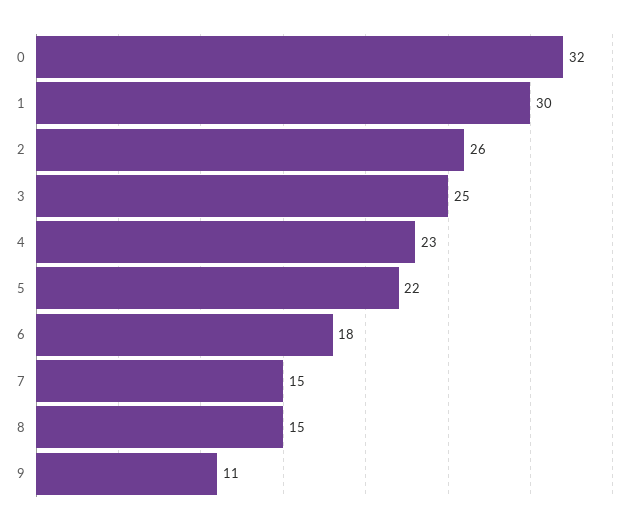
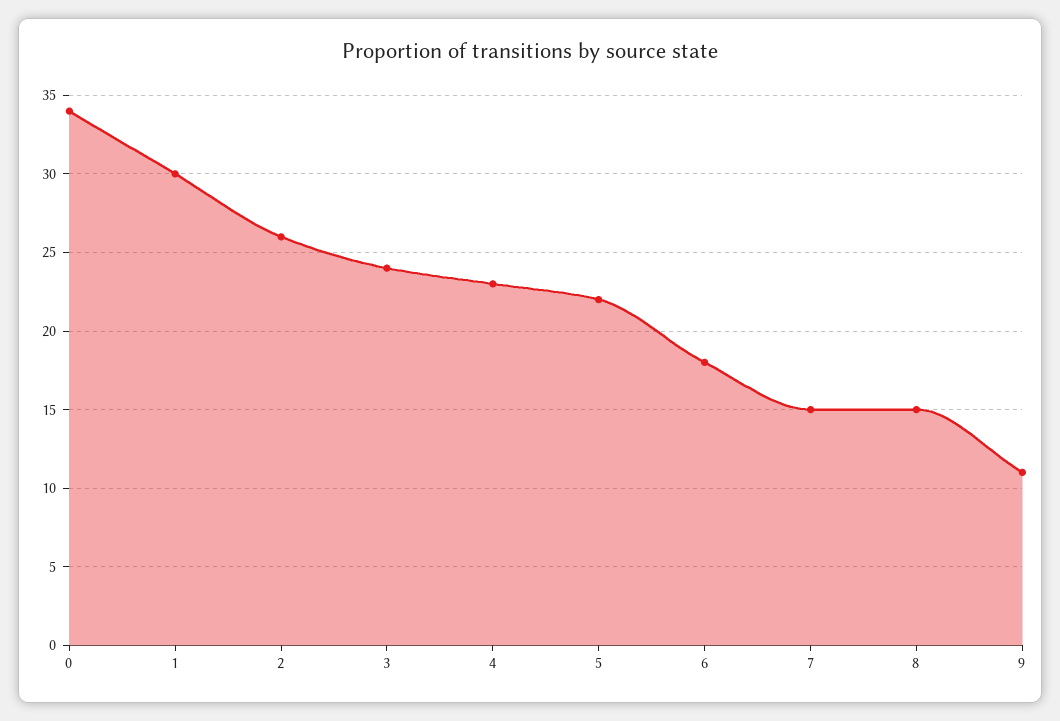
0: 32 -> 34
3: 25 -> 24

